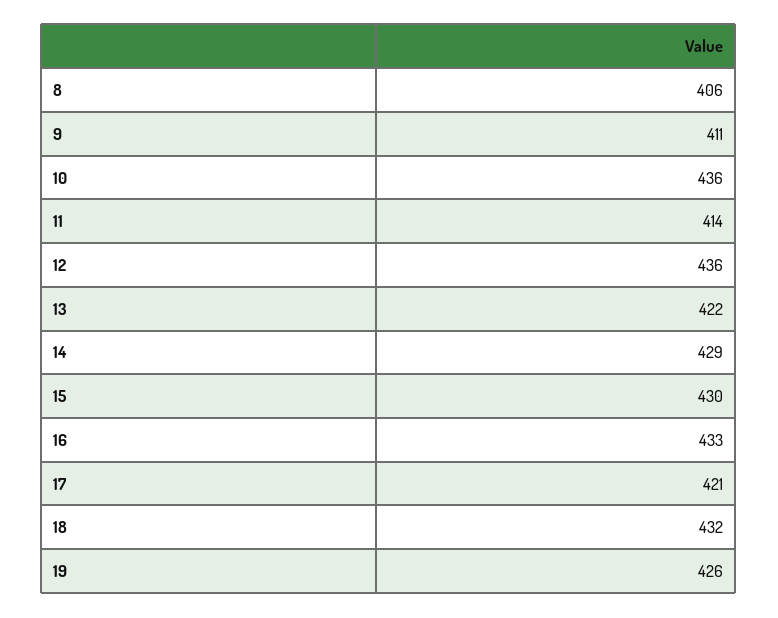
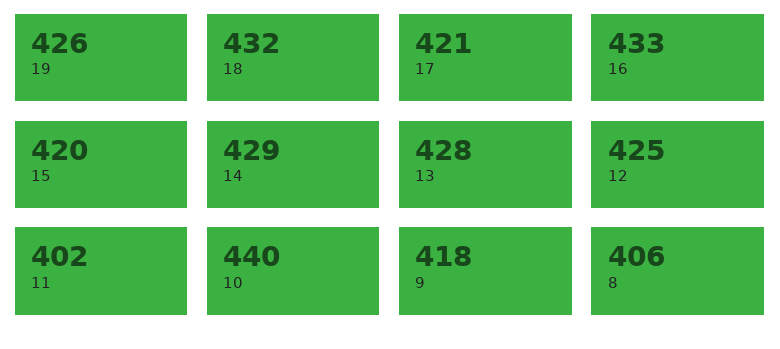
9: 411 -> 418
10: 436 -> 440
11: 414 -> 402
12: 436 -> 425
13: 422 -> 428
15: 430 -> 420

